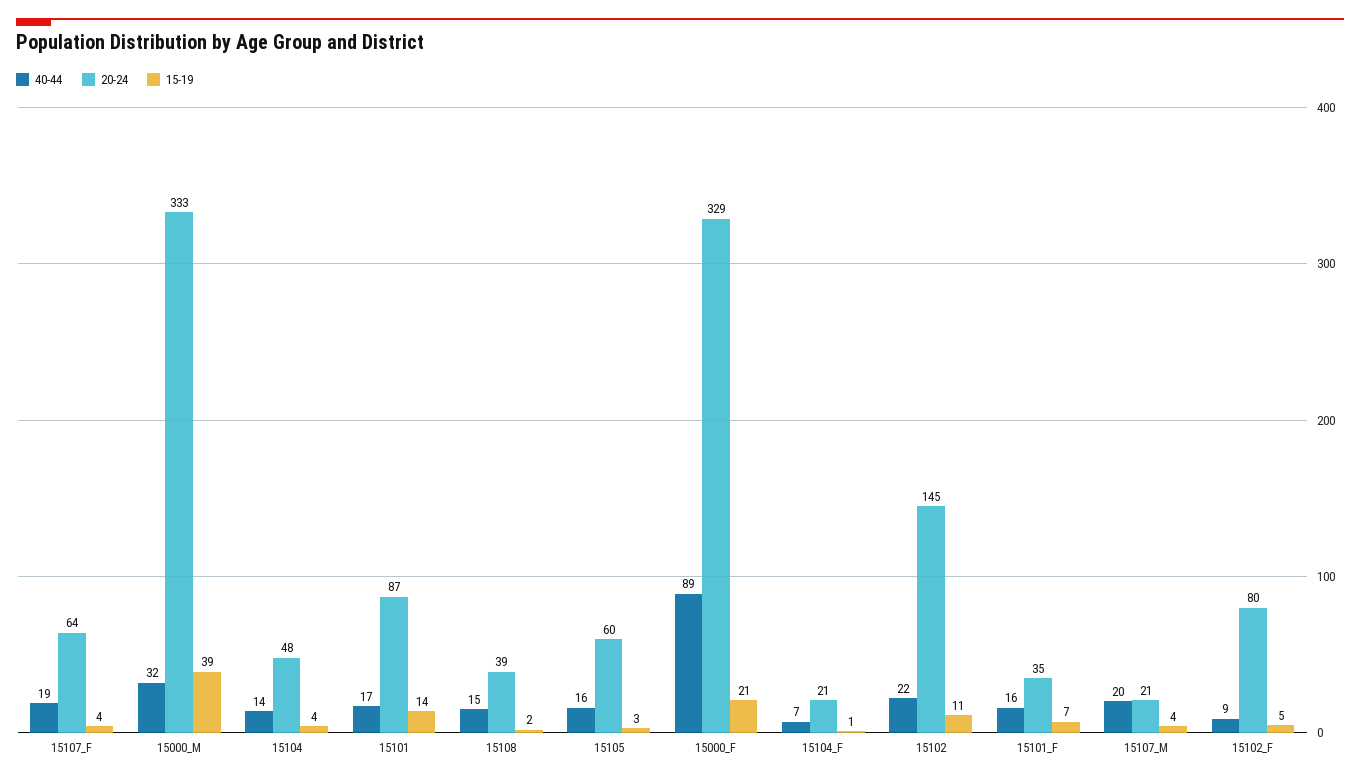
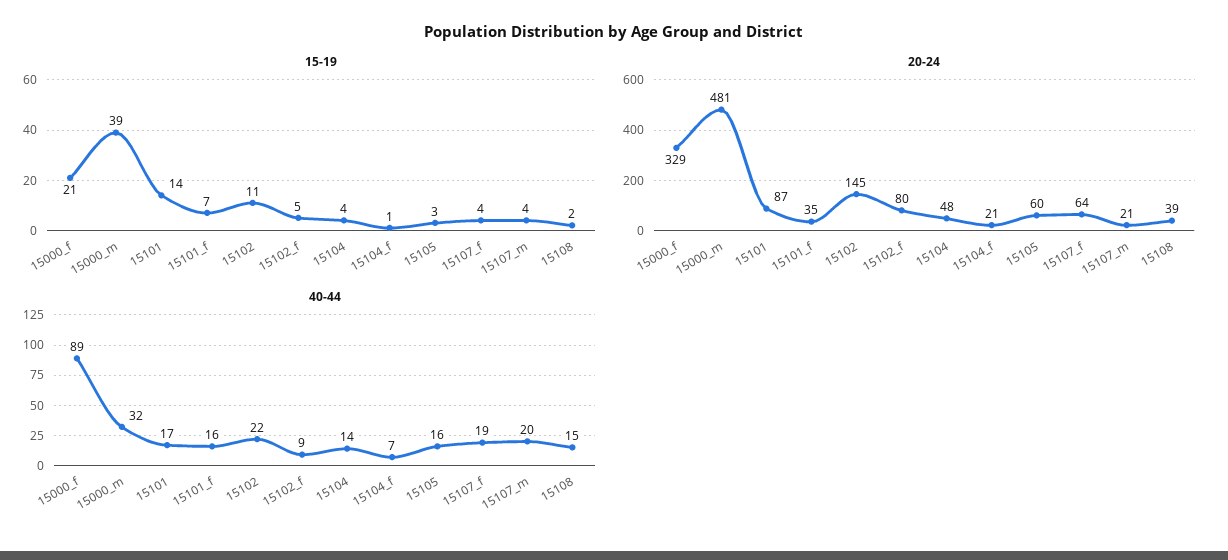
20-24, 15000_M: 333 -> 481

